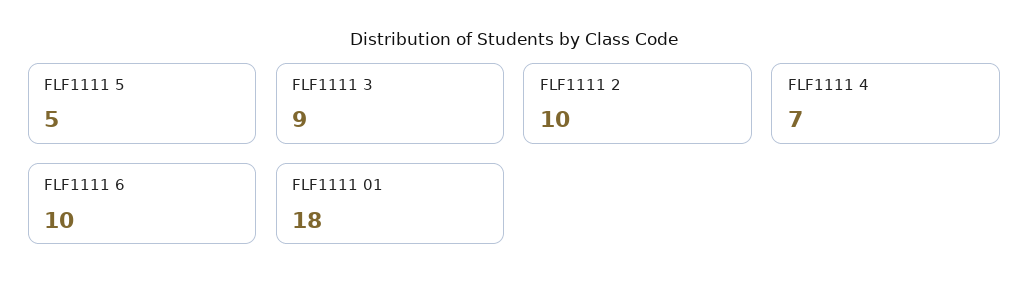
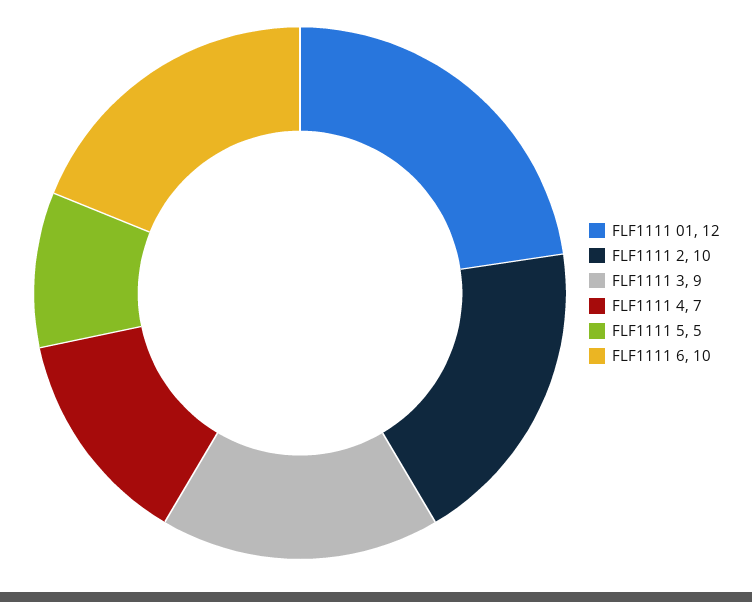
FLF1111 01: 18 -> 12

